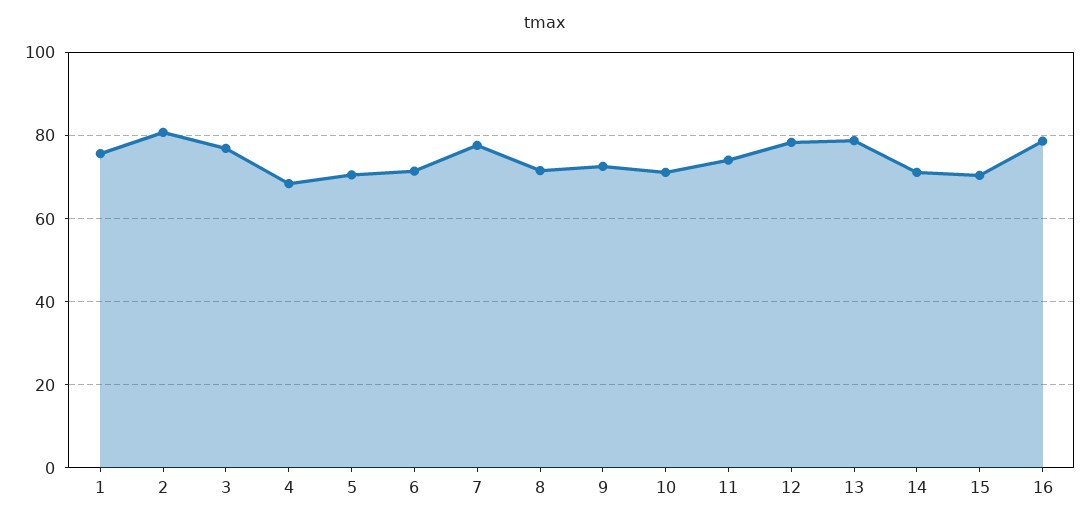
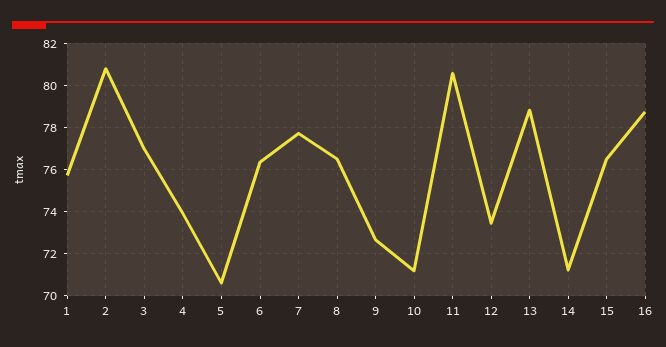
4: 68 -> 74
6: 72 -> 76.5
8: 72 -> 76.5
11: 74 -> 80.5
12: 78 -> 73.5
15: 70 -> 76.5

